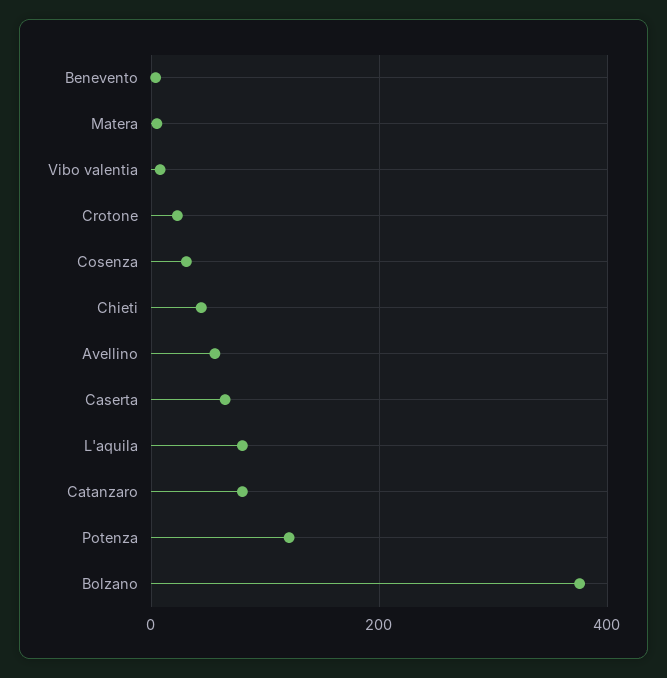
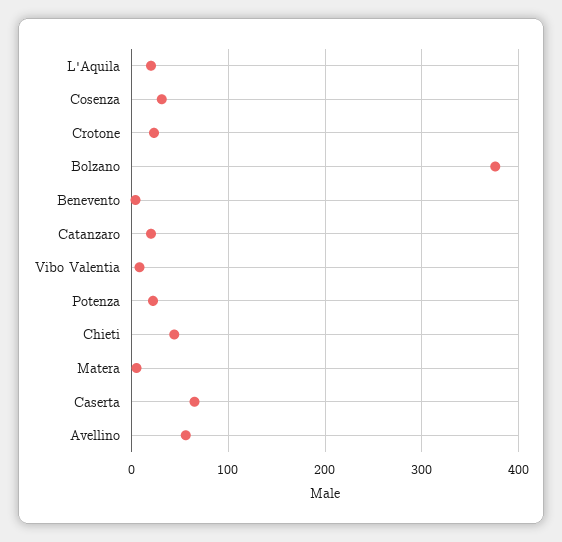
L'aquila: 80 -> 20
Catanzaro: 80 -> 20
Potenza: 120 -> 20

